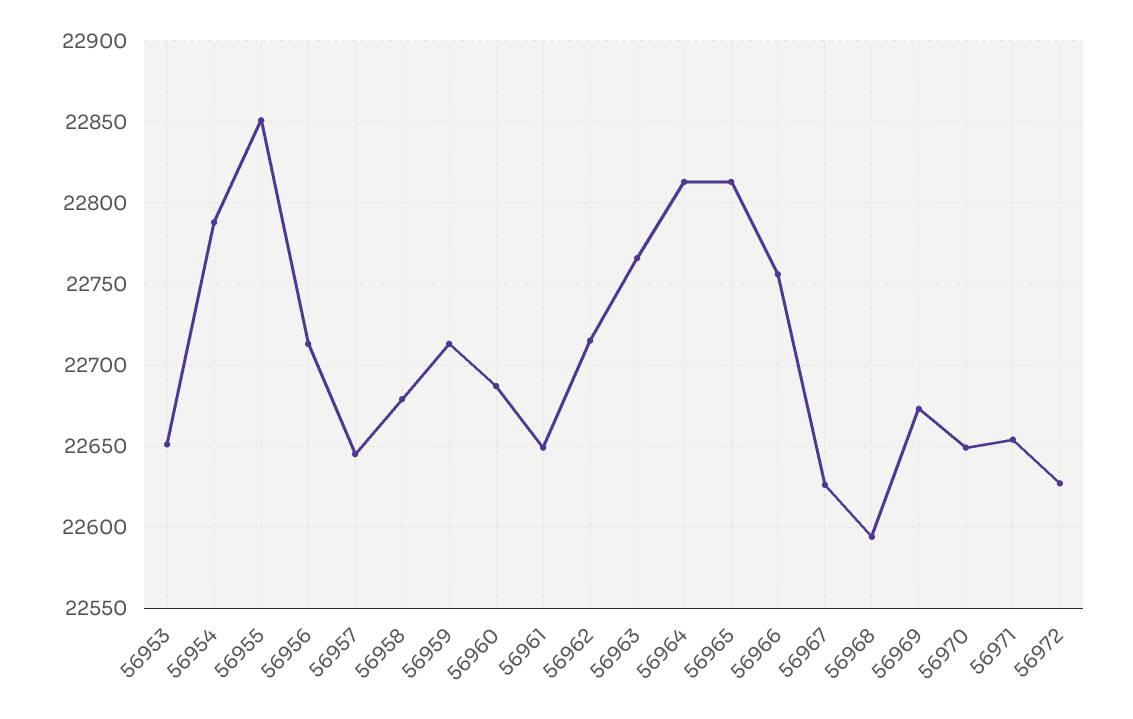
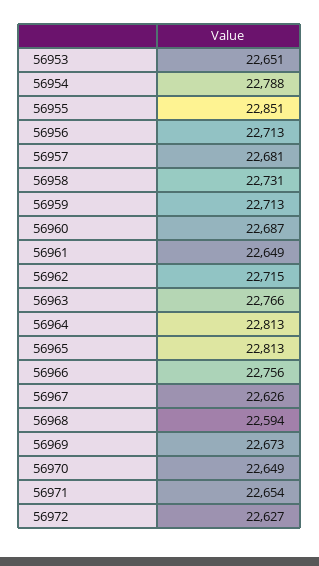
56957: 22645 -> 22681
56958: 22680 -> 22731

